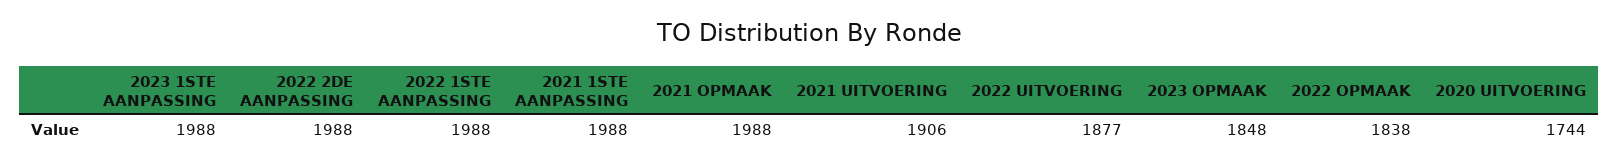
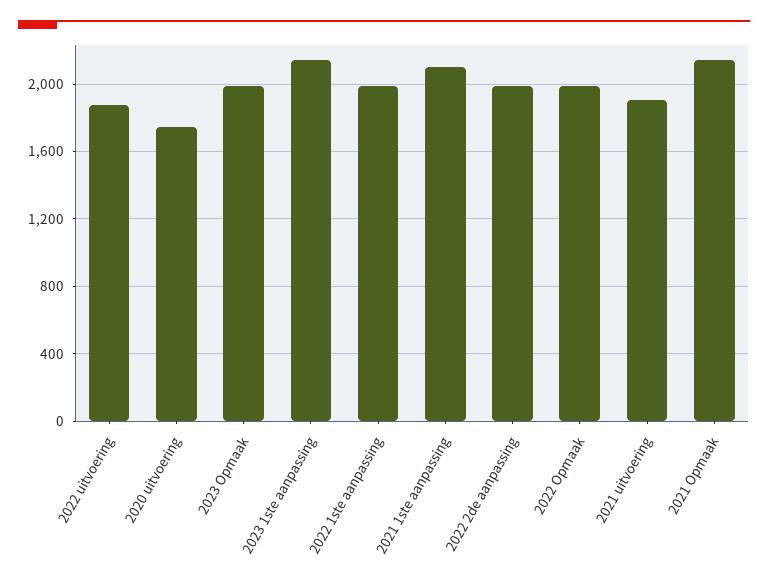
2023 1STE AANPASSING: 1988 -> 2150
2021 1STE AANPASSING: 1988 -> 2100
2021 OPMAAK: 1988 -> 2150
2023 OPMAAK: 1848 -> 2000
2022 OPMAAK: 1838 -> 2000

